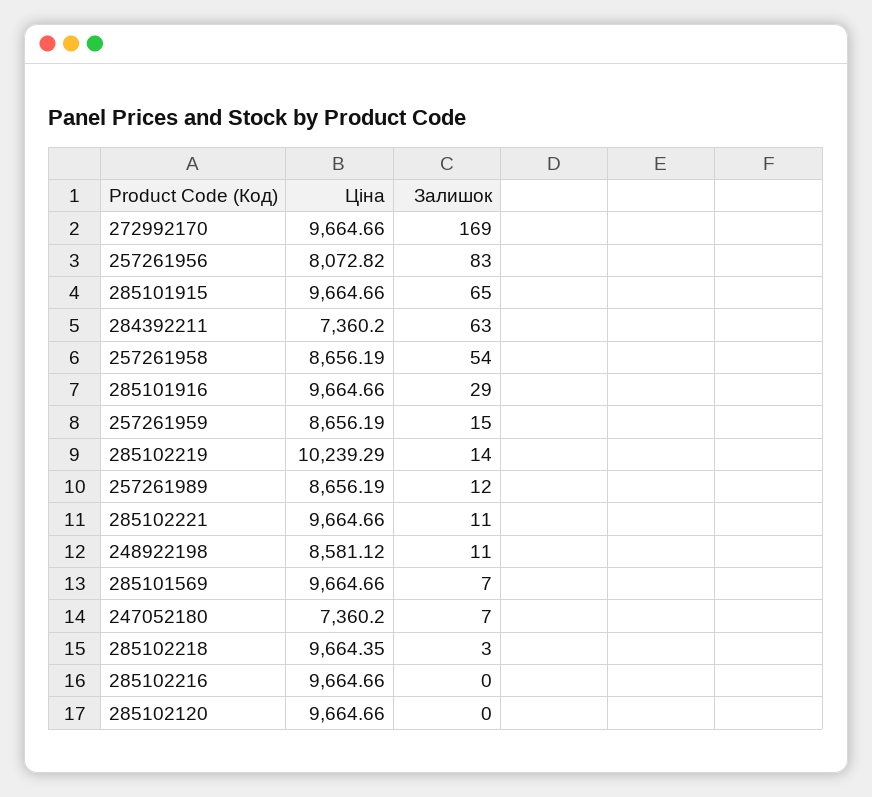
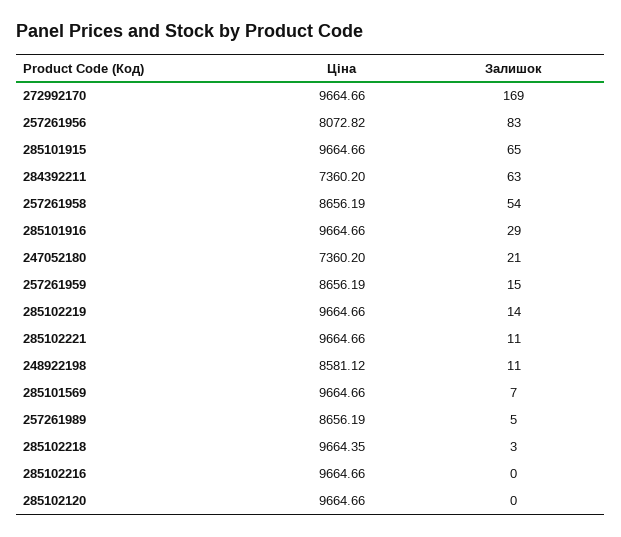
Ціна, 285102219: 10239.29 -> 9664.66
Залишок, 257261989: 12 -> 5
Залишок, 247052180: 7 -> 21

